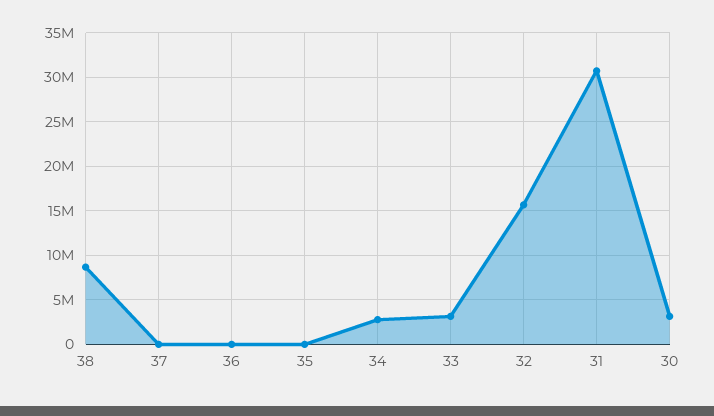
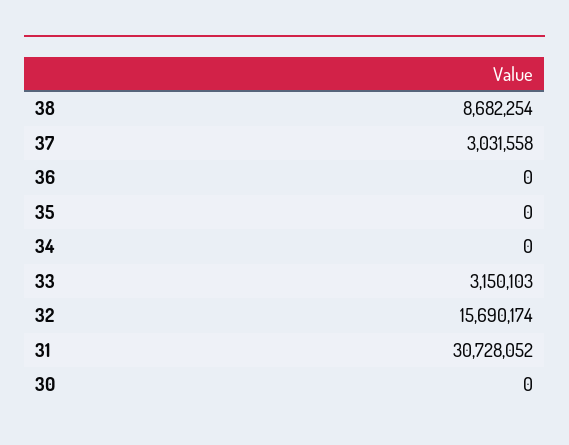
37: 0 -> 3031558
34: 3000000 -> 0
30: 3000000 -> 0

